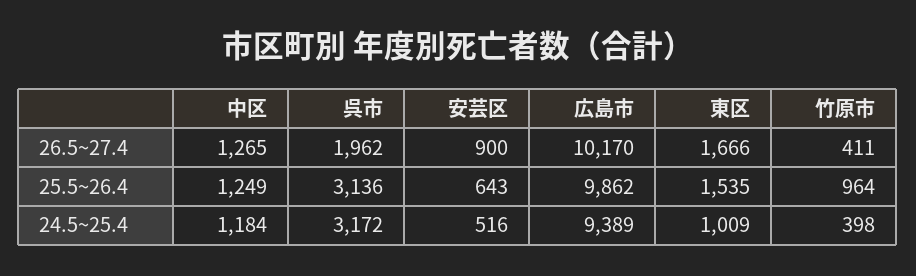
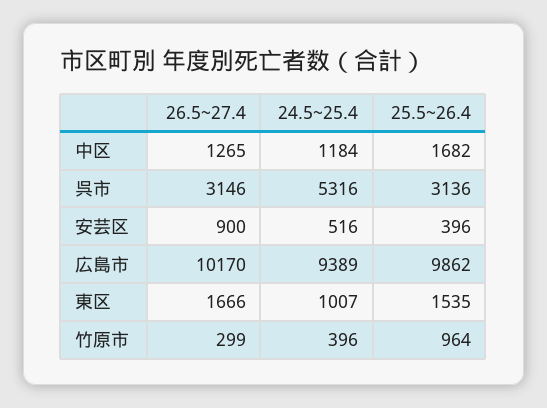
呉市, 26.5~27.4: 1962 -> 3146
竹原市, 26.5~27.4: 411 -> 299
中区, 25.5~26.4: 1249 -> 1682
安芸区, 25.5~26.4: 643 -> 396
呉市, 24.5~25.4: 3172 -> 5316
東区, 24.5~25.4: 1009 -> 1007
竹原市, 24.5~25.4: 398 -> 396

